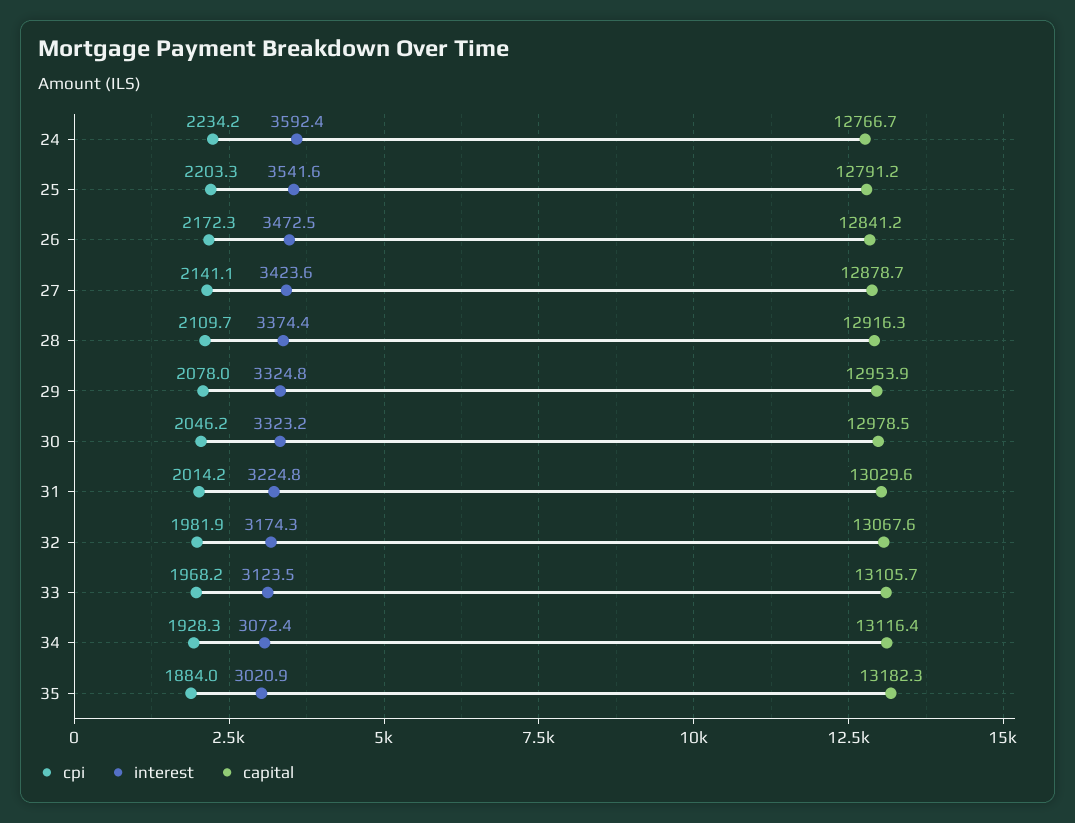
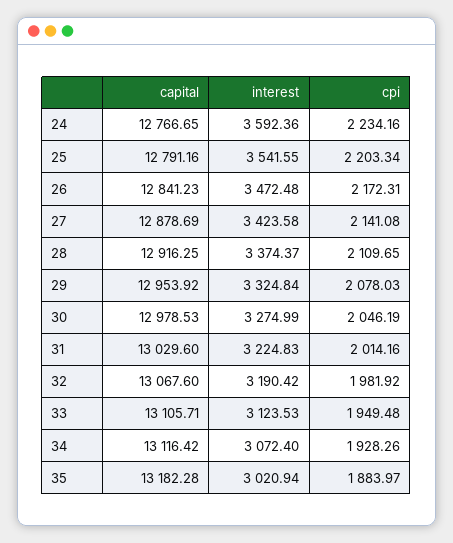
interest, 30: 3323.2 -> 3274.99
interest, 32: 3174.3 -> 3190.42
cpi, 33: 1968.2 -> 1949.48

